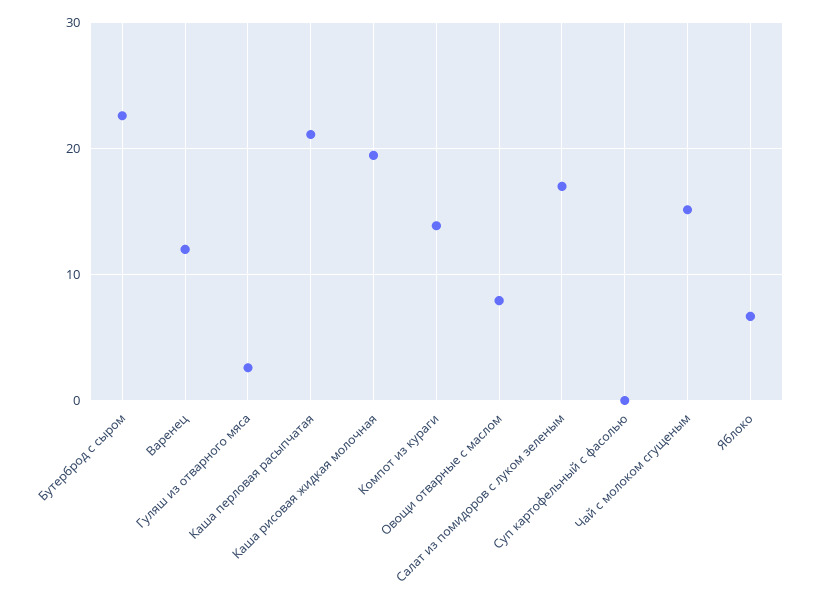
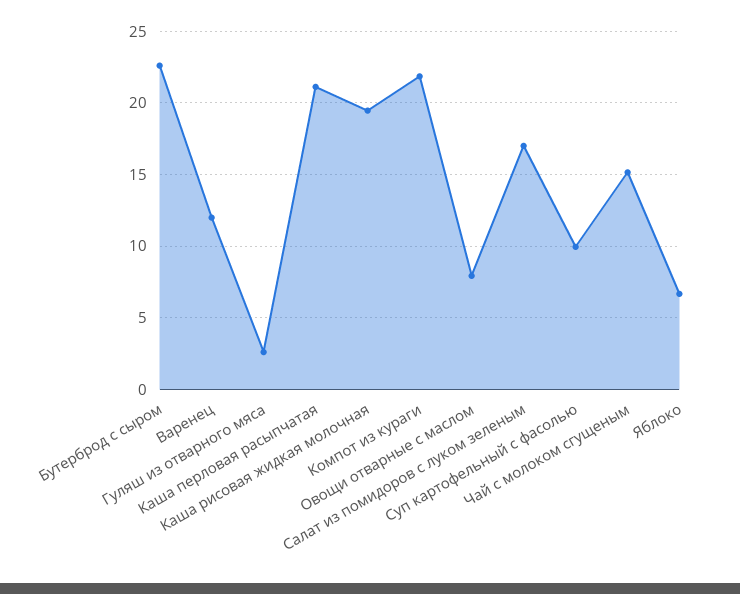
Компот из кураги: 14 -> 22
Суп картофельный с фасолью: 0 -> 10

